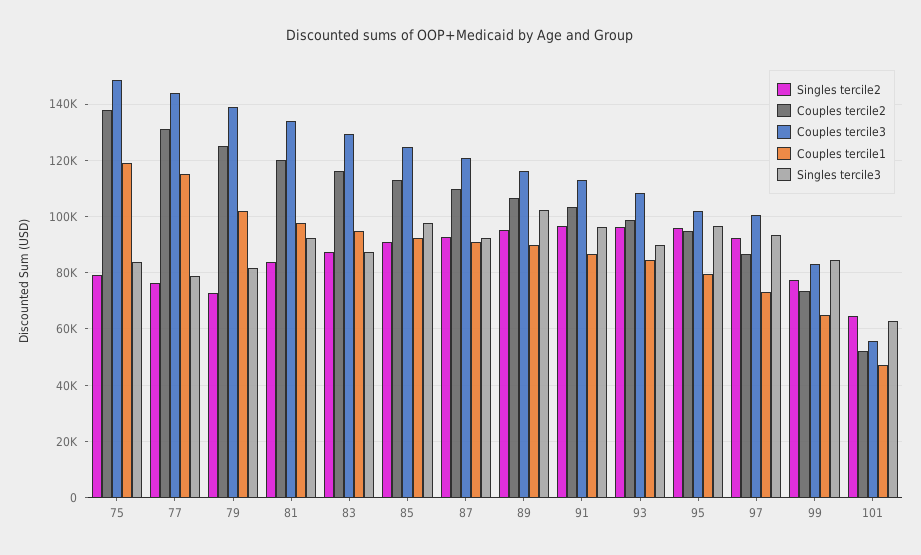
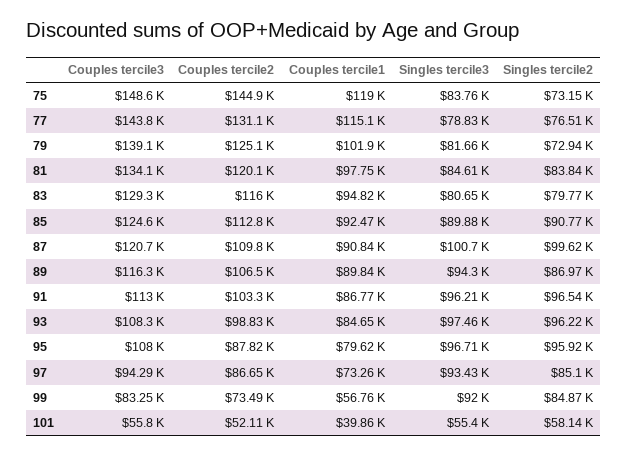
Singles tercile2, 75: 80000 -> 73150
Couples tercile2, 75: 137500 -> 144900
Singles tercile3, 81: 92500 -> 84610
Singles tercile2, 83: 87500 -> 79770
Singles tercile3, 83: 87500 -> 80650
Singles tercile3, 85: 97500 -> 89880
Singles tercile2, 87: 92500 -> 99620
Singles tercile3, 87: 92500 -> 100700
Singles tercile2, 89: 95000 -> 86970
Singles tercile3, 89: 102500 -> 94300
Singles tercile3, 93: 90000 -> 97460
Couples tercile2, 95: 95000 -> 87820
Couples tercile3, 95: 102500 -> 108000
Singles tercile2, 97: 92500 -> 85100
Couples tercile3, 97: 100000 -> 94290
Singles tercile2, 99: 77500 -> 84870
Couples tercile1, 99: 65000 -> 56760
Singles tercile3, 99: 85000 -> 92000
Singles tercile2, 101: 65000 -> 58140
Couples tercile1, 101: 47500 -> 39860
Singles tercile3, 101: 62500 -> 55400

